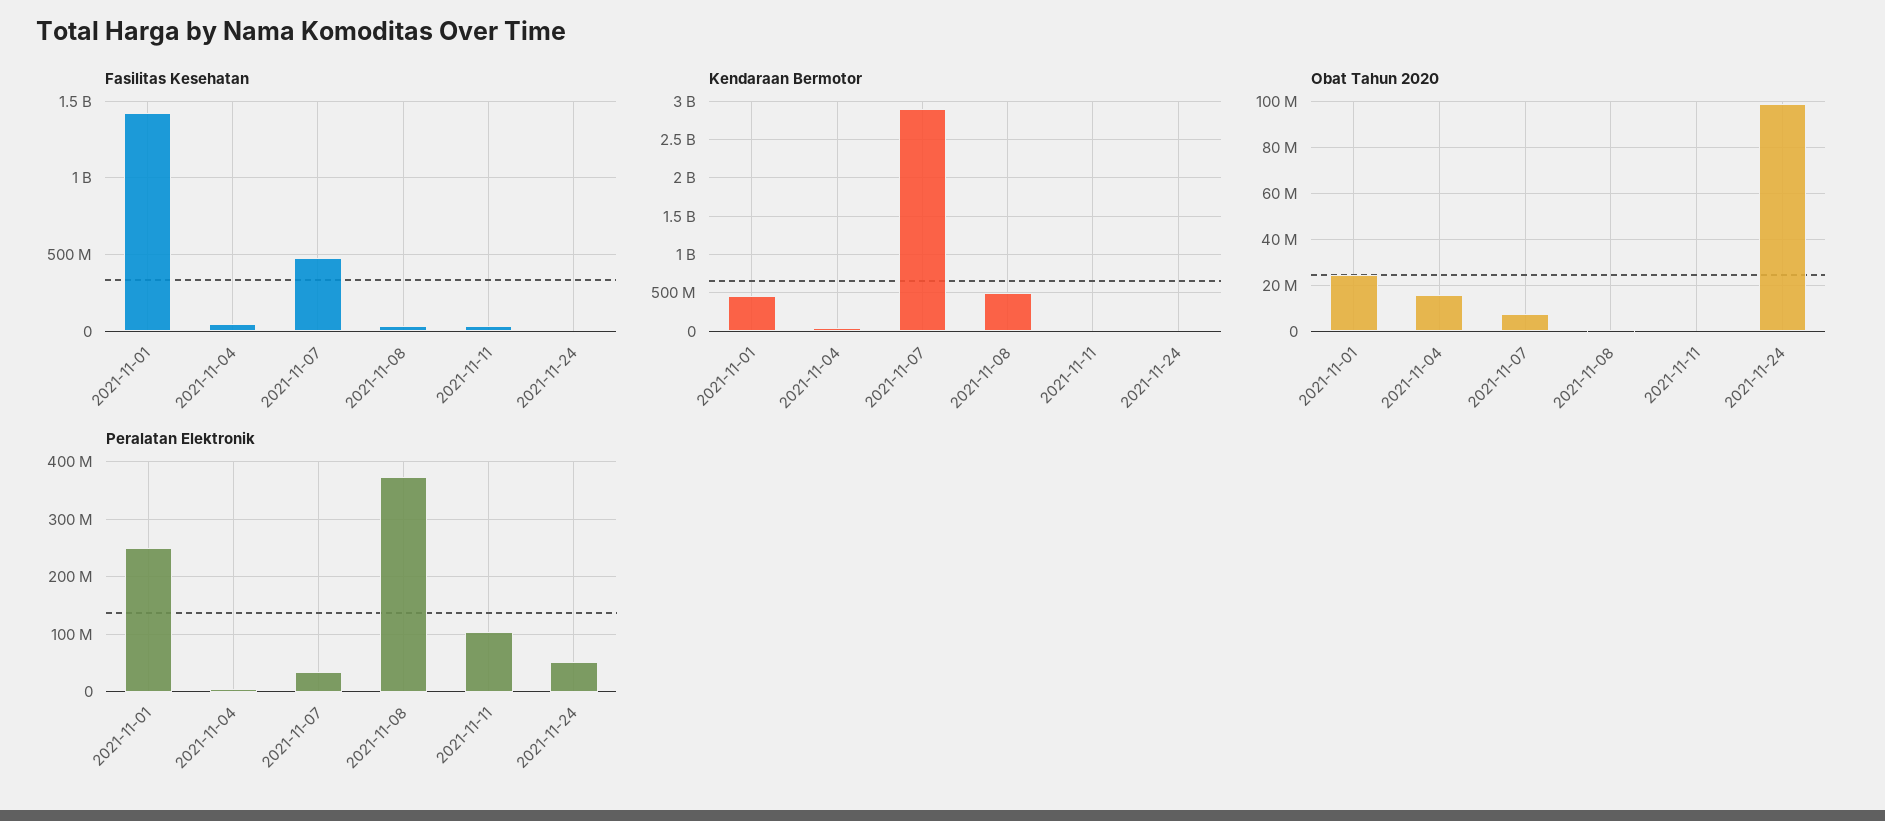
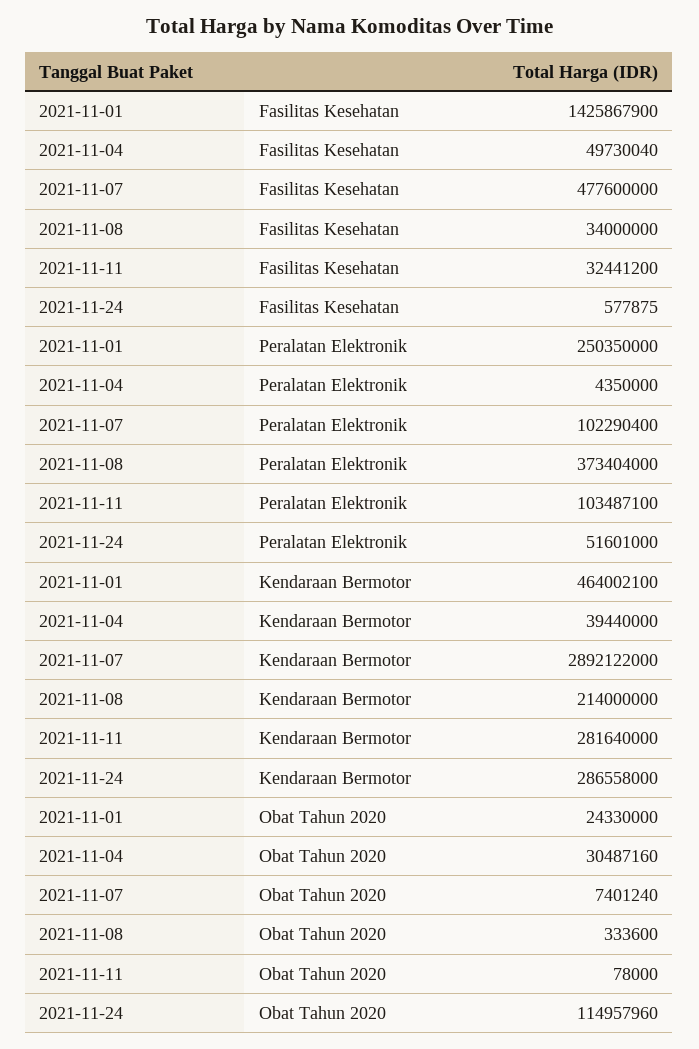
Kendaraan Bermotor, 2021-11-08: 500000000 -> 214000000
Kendaraan Bermotor, 2021-11-11: 0 -> 281640000
Kendaraan Bermotor, 2021-11-24: 0 -> 286558000
Obat Tahun 2020, 2021-11-04: 15000000 -> 30487160
Obat Tahun 2020, 2021-11-24: 100000000 -> 114957960
Peralatan Elektronik, 2021-11-07: 40000000 -> 102290400

